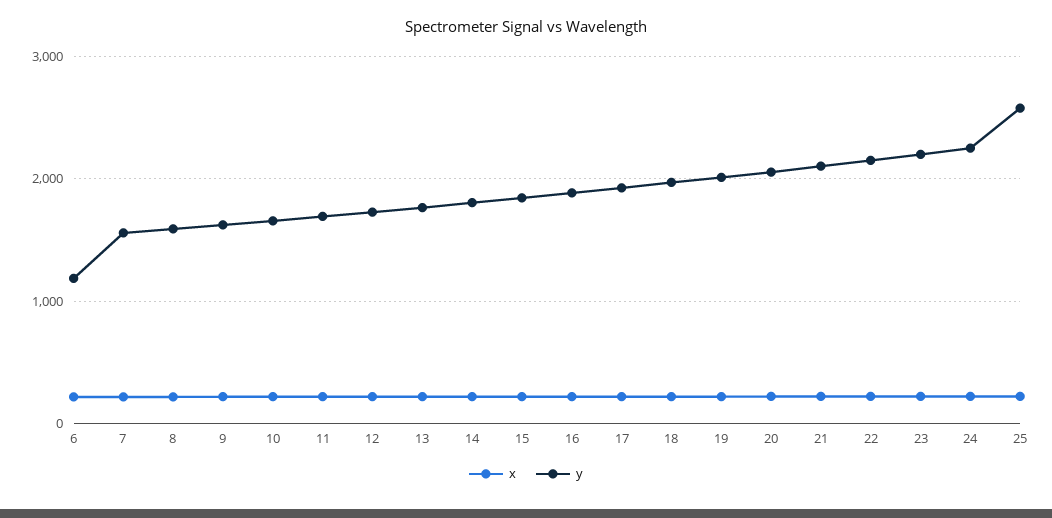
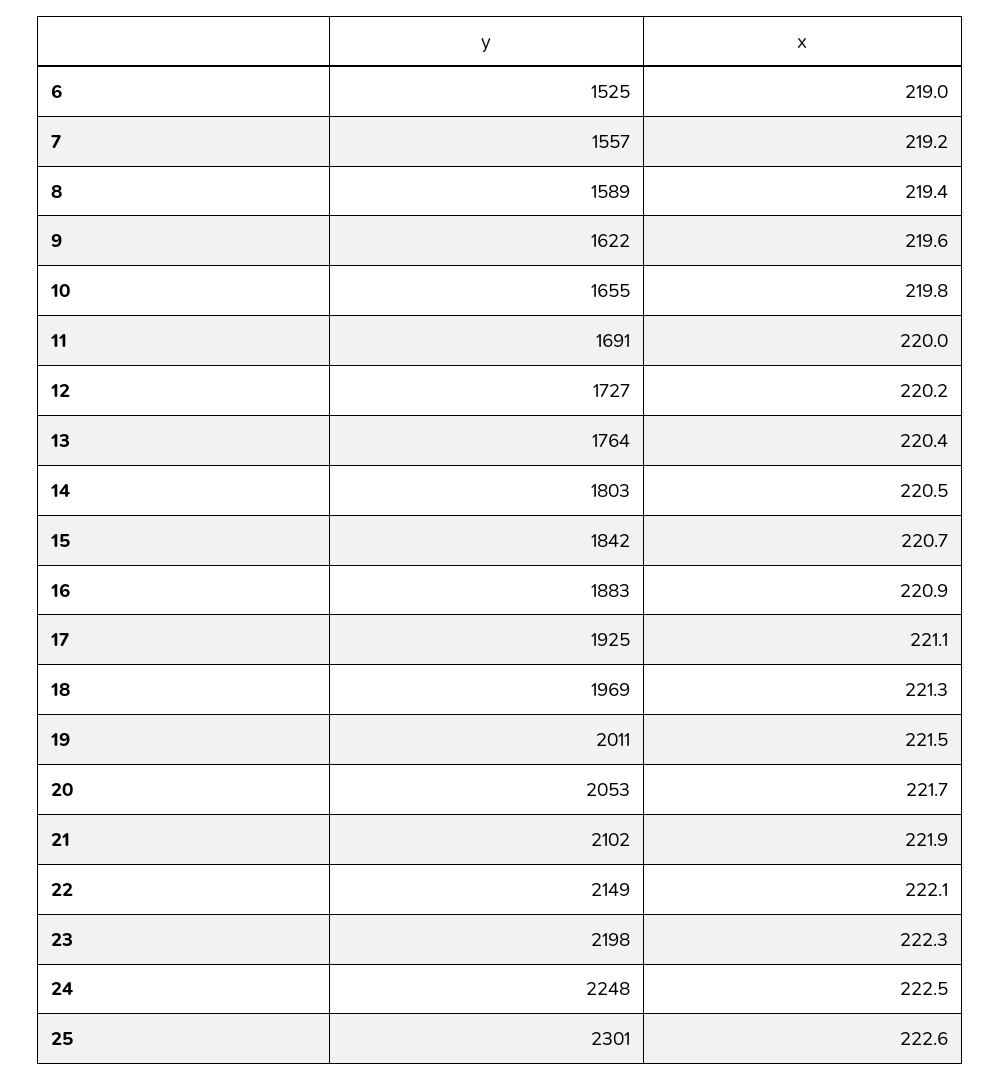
y, 6: 1200 -> 1525
y, 25: 2600 -> 2301

